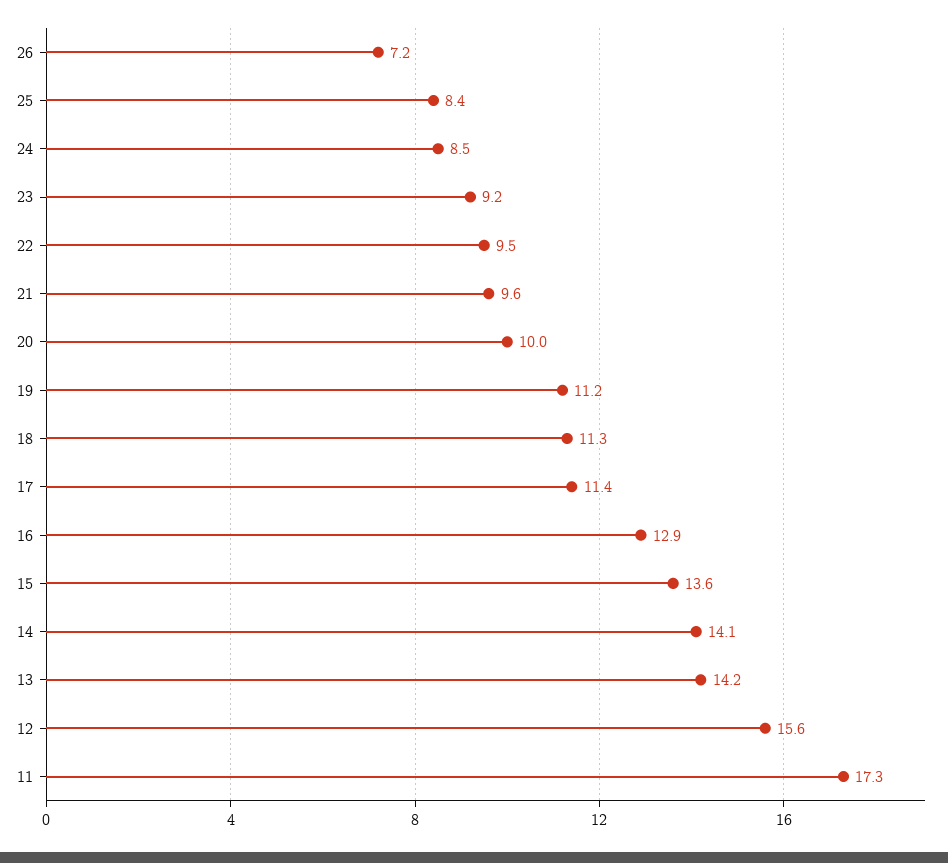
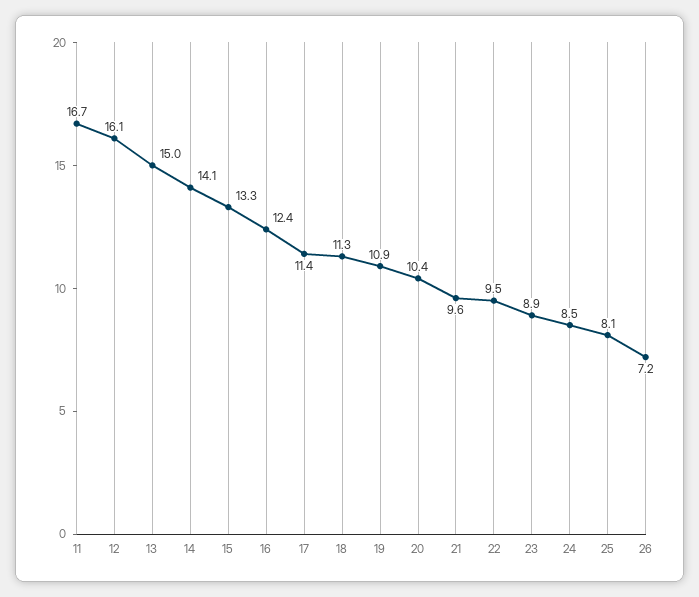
25: 8.4 -> 8.1
23: 9.2 -> 8.9
20: 10 -> 10.4
19: 11.2 -> 10.9
16: 12.9 -> 12.4
15: 13.6 -> 13.3
13: 14.2 -> 15
12: 15.6 -> 16.1
11: 17.3 -> 16.7

